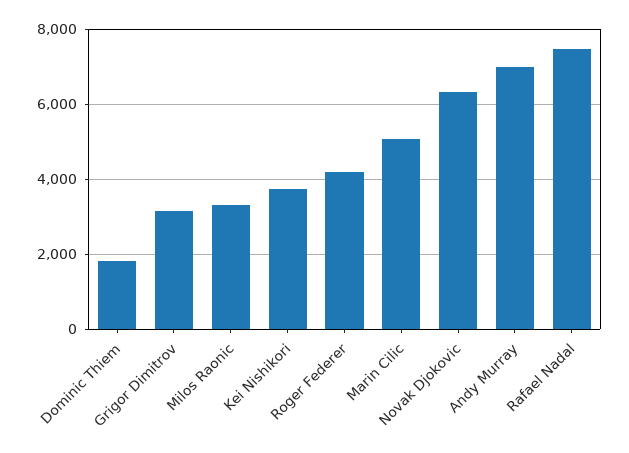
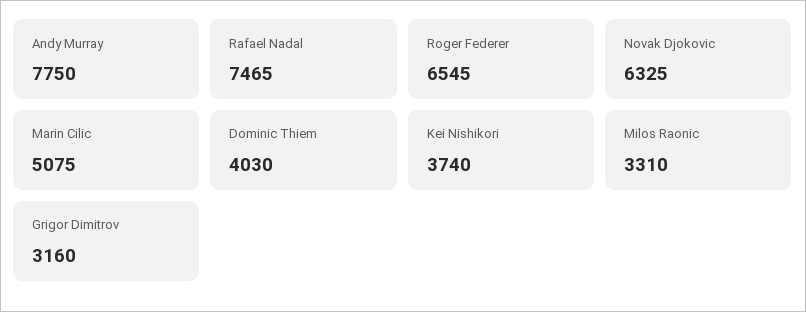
Dominic Thiem: 1800 -> 4030
Roger Federer: 4200 -> 6545
Andy Murray: 7000 -> 7750

